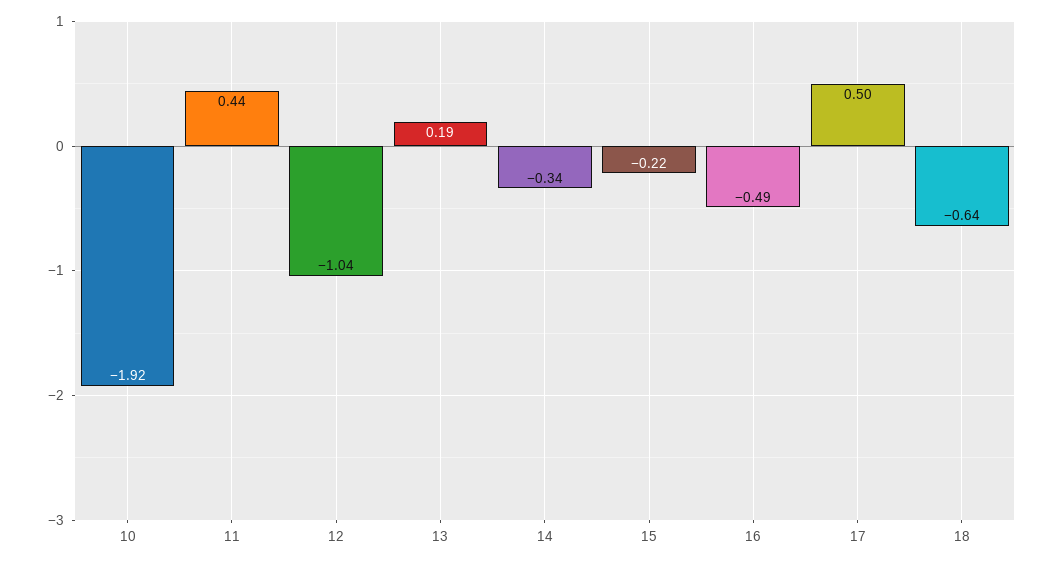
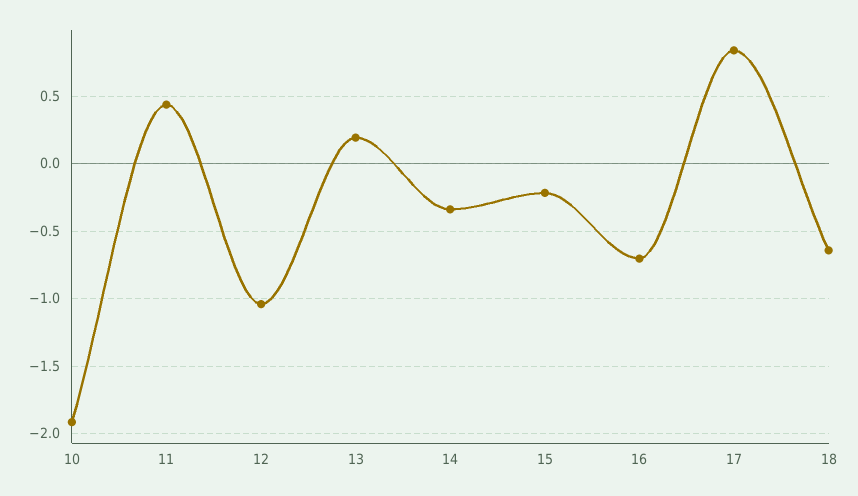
16: -0.49 -> -0.7
17: 0.5 -> 0.85

